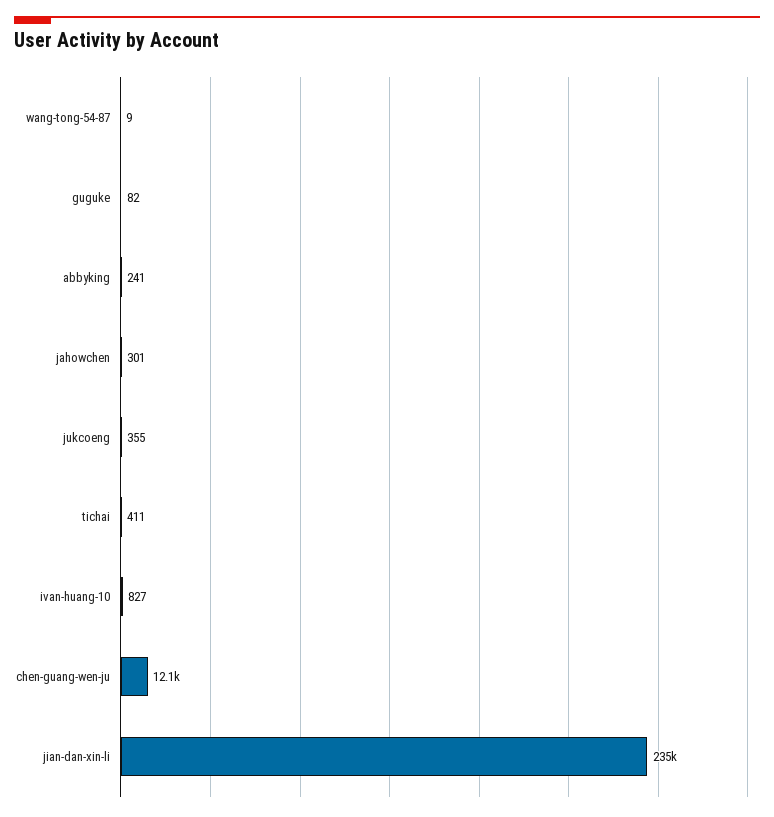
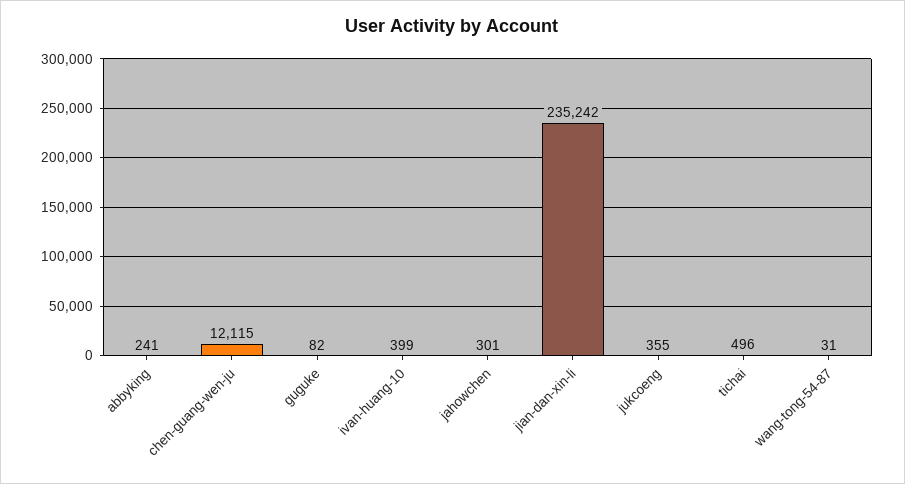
wang-tong-54-87: 9 -> 31
tichai: 411 -> 496
ivan-huang-10: 827 -> 399

